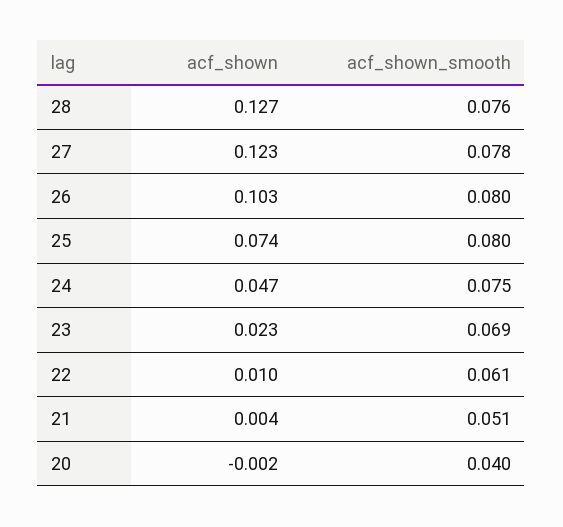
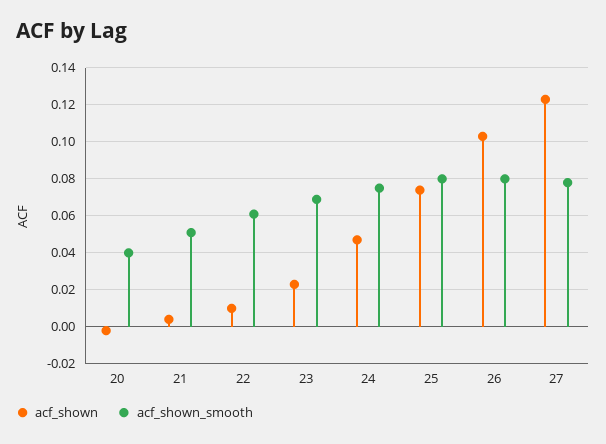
acf_shown, 28: 0.127 -> none
acf_shown_smooth, 28: 0.076 -> none

